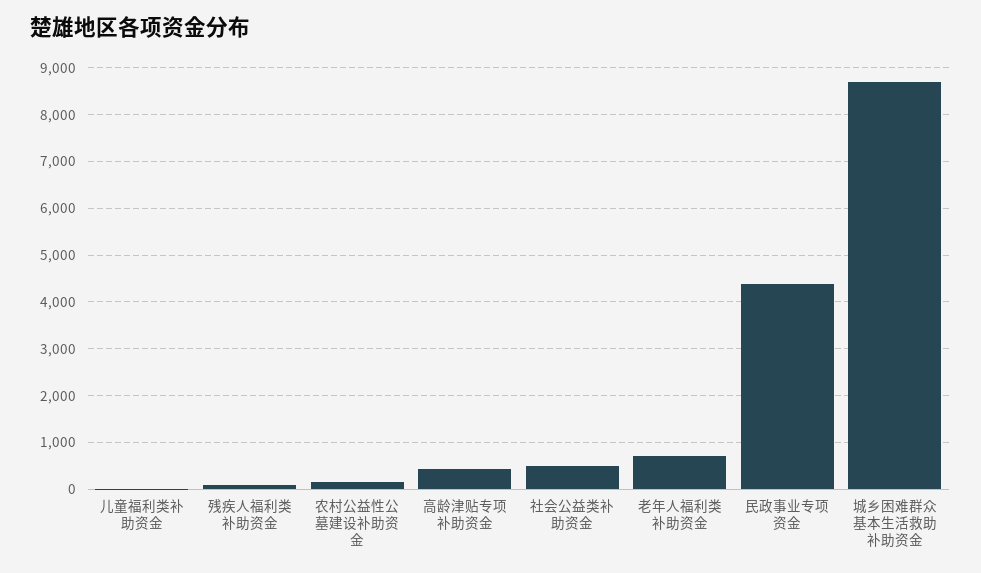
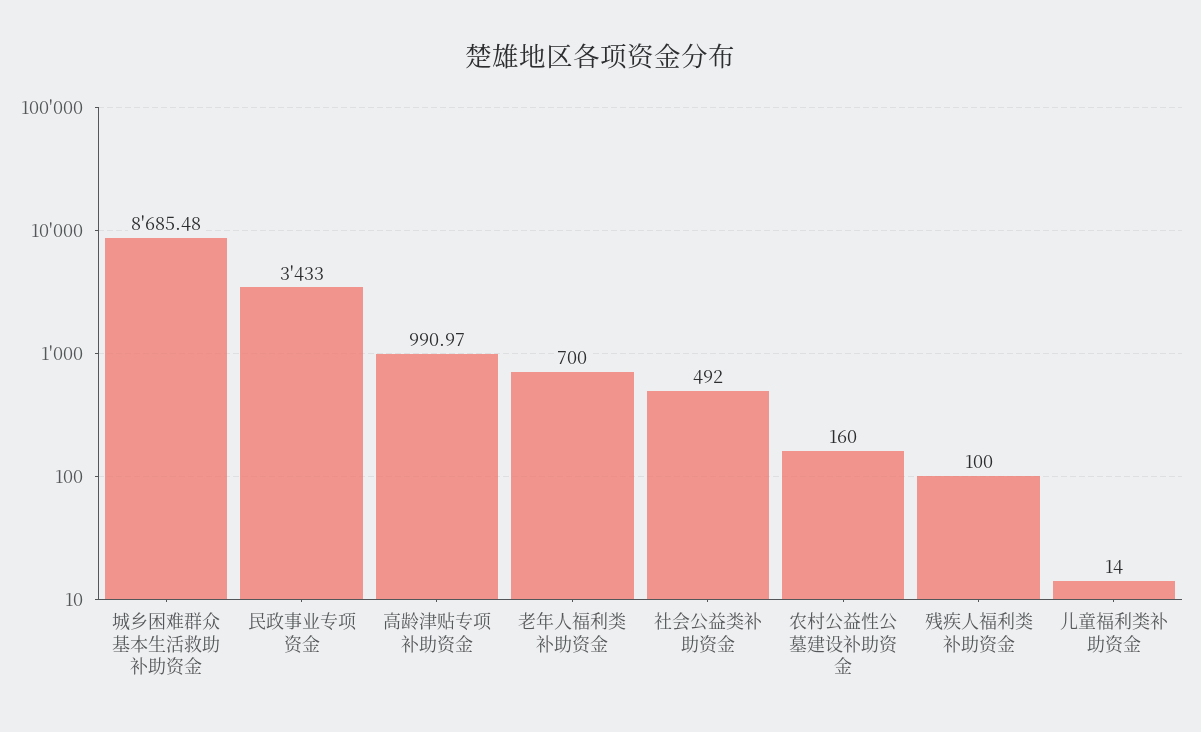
高龄津贴专项补助资金: 400 -> 990.97
民政事业专项资金: 4400 -> 3433

